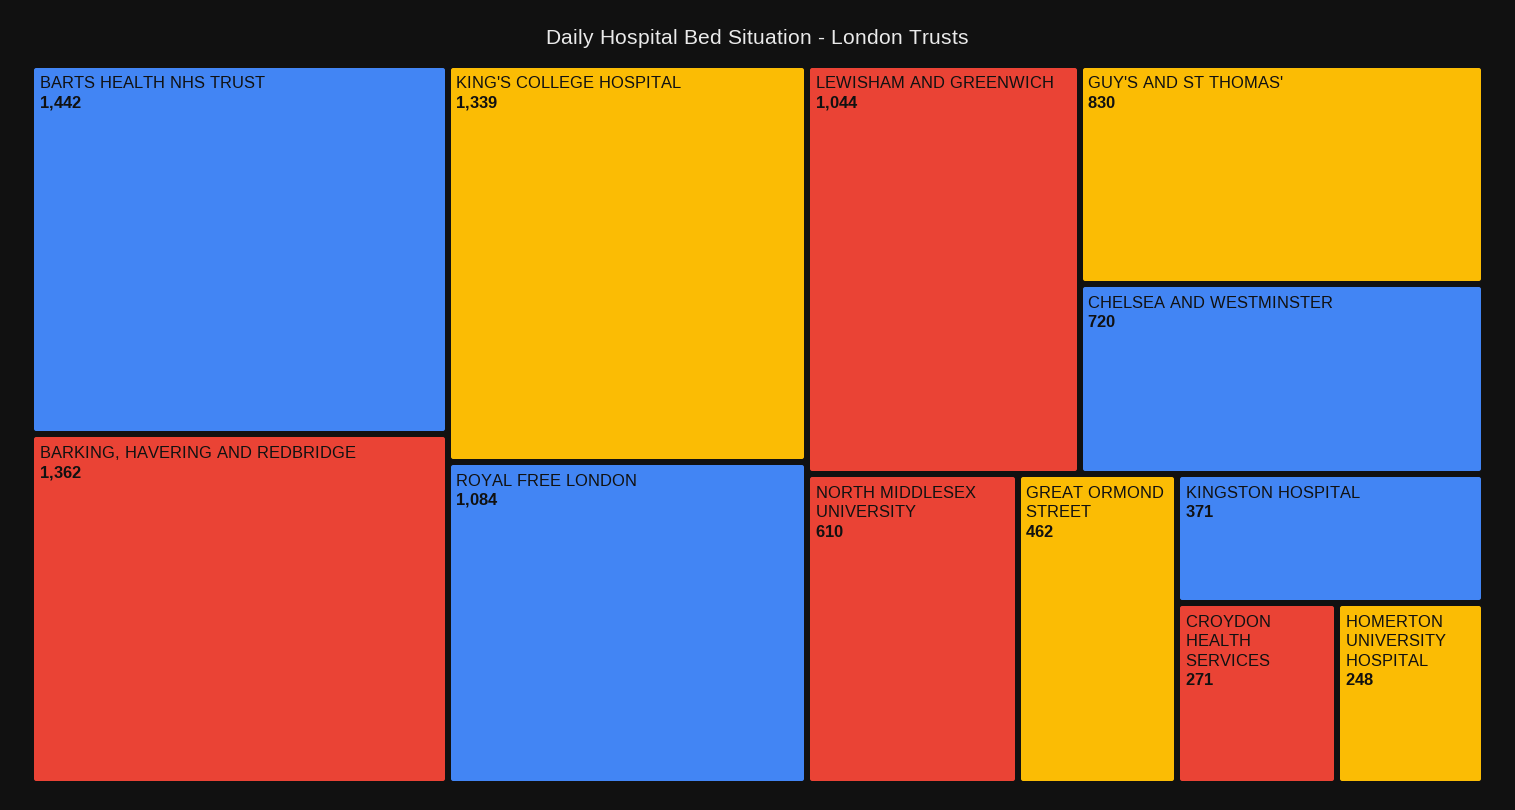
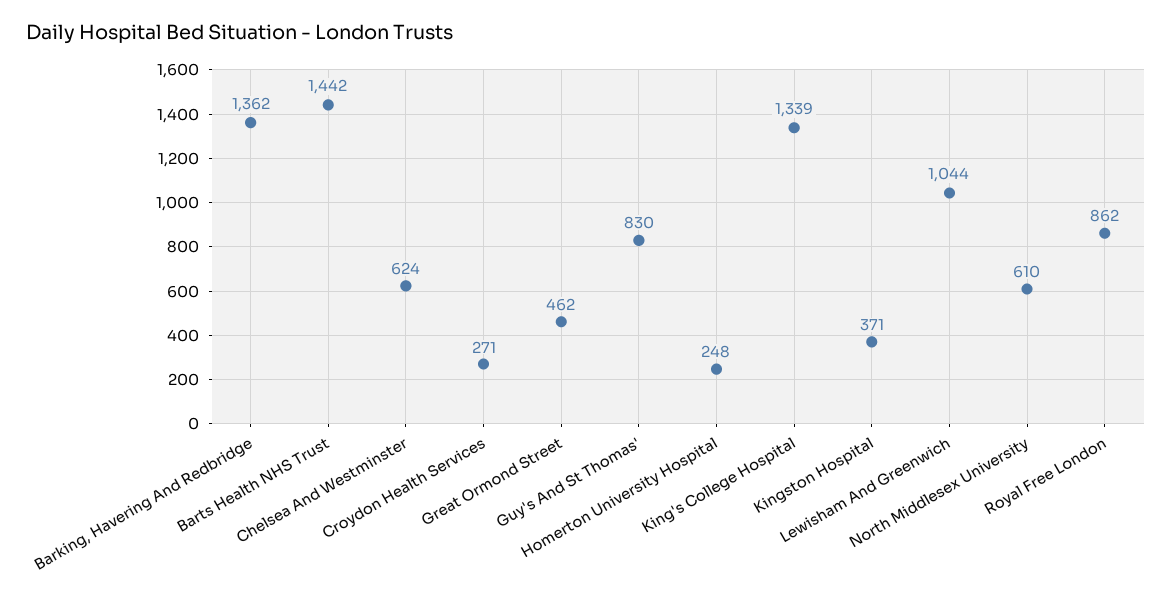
ROYAL FREE LONDON: 1084 -> 862
CHELSEA AND WESTMINSTER: 720 -> 624

